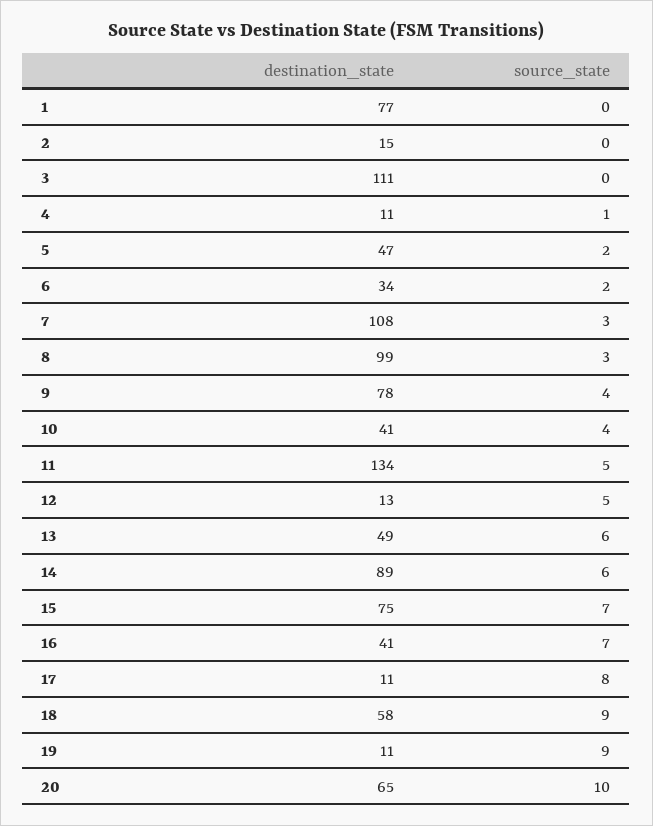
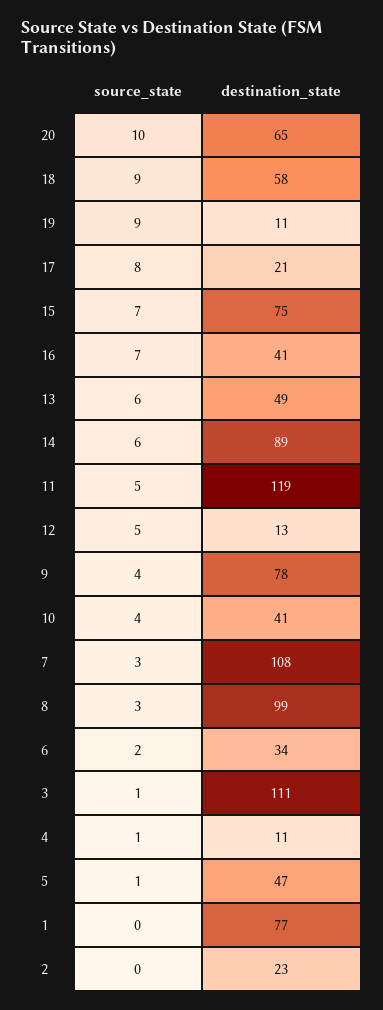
destination_state, 2: 15 -> 23
source_state, 3: 0 -> 1
source_state, 5: 2 -> 1
destination_state, 11: 134 -> 119
destination_state, 17: 11 -> 21

